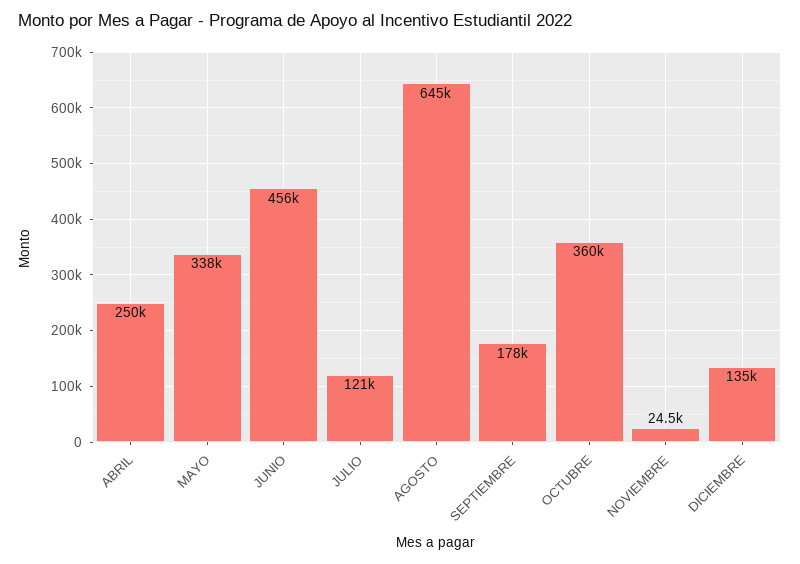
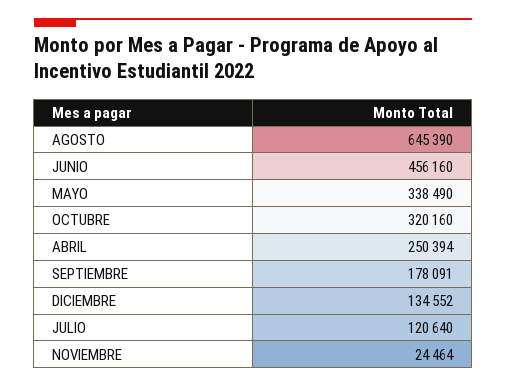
OCTUBRE: 360000 -> 320160

